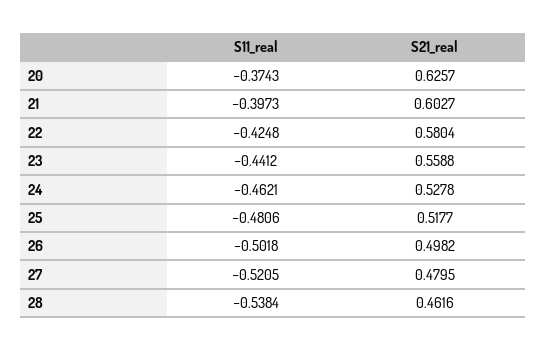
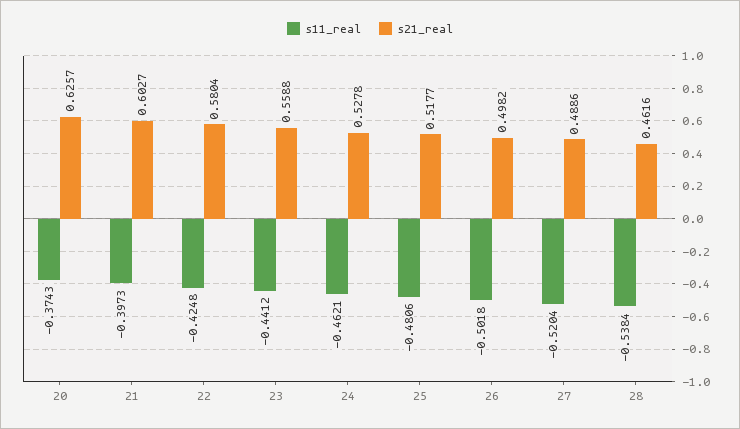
S11_real, 27: -0.5205 -> -0.5204
S21_real, 27: 0.4795 -> 0.4886

